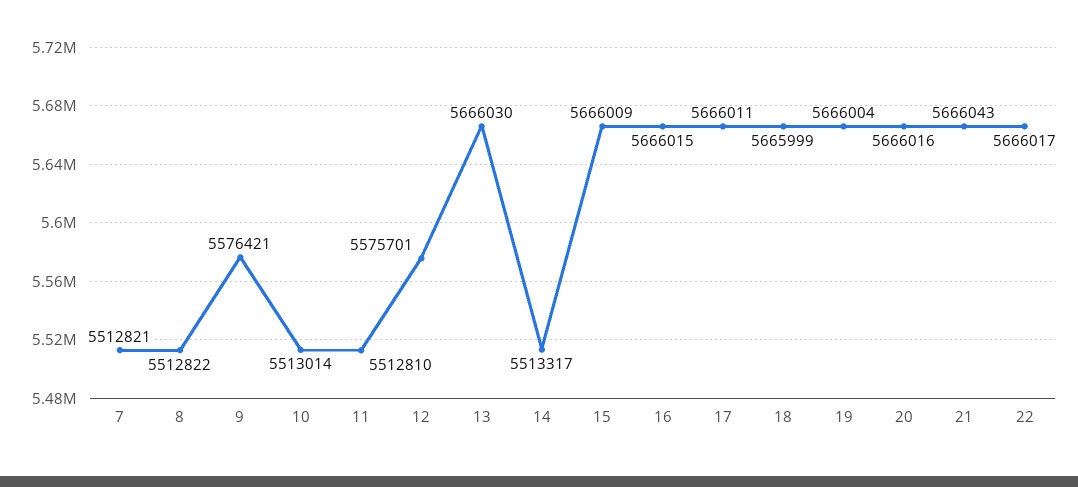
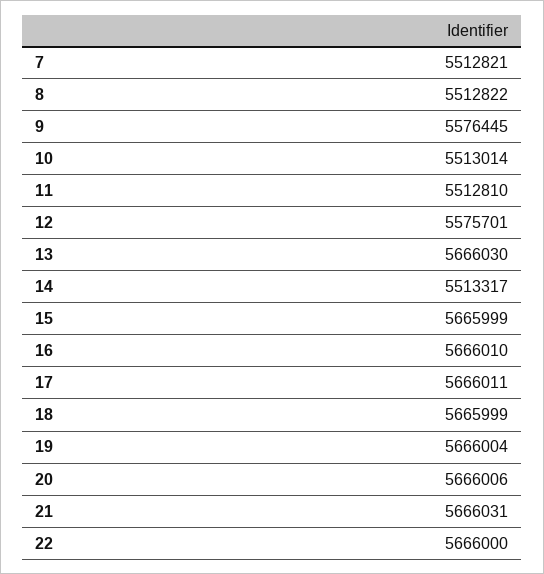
9: 5576421 -> 5576445
15: 5666009 -> 5665999
16: 5666015 -> 5666010
20: 5666016 -> 5666006
21: 5666043 -> 5666031
22: 5666017 -> 5666000

